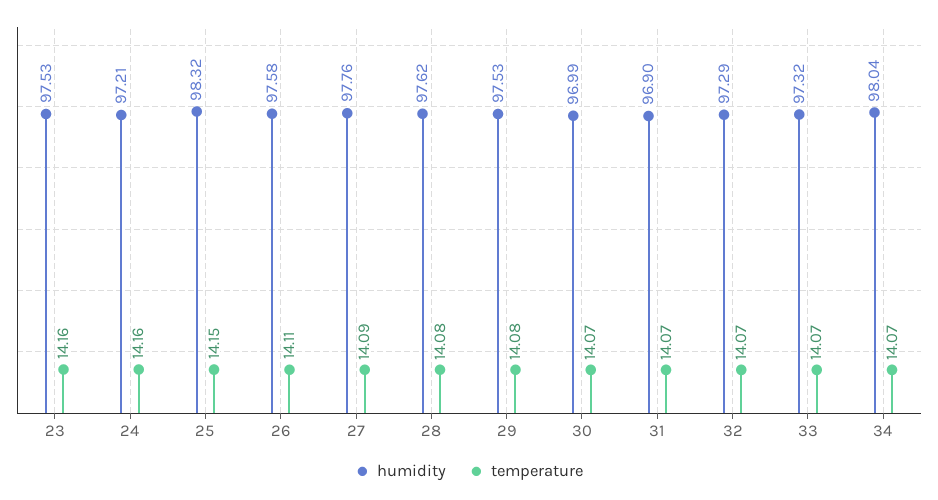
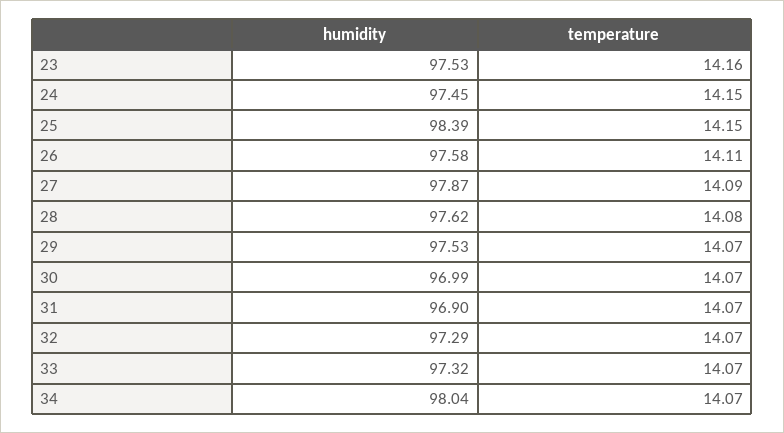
humidity, 24: 97.21 -> 97.45
temperature, 24: 14.16 -> 14.15
humidity, 25: 98.32 -> 98.39
humidity, 27: 97.76 -> 97.87
temperature, 29: 14.08 -> 14.07

